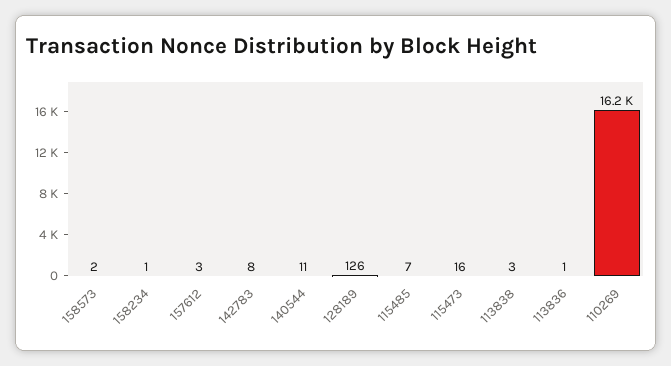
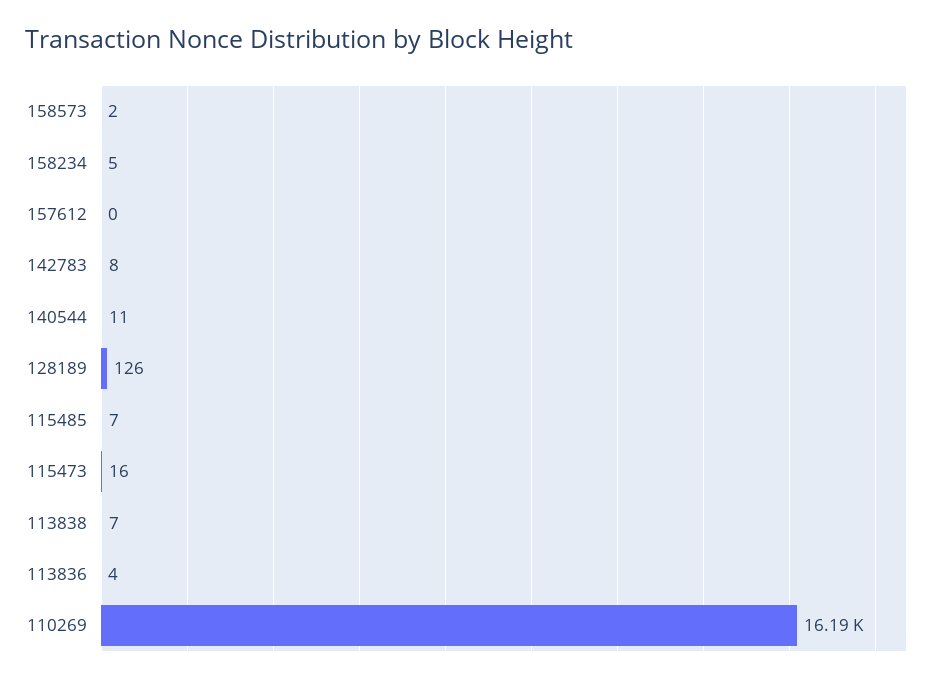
158234: 1 -> 5
157612: 3 -> 0
113838: 3 -> 7
113836: 1 -> 4

